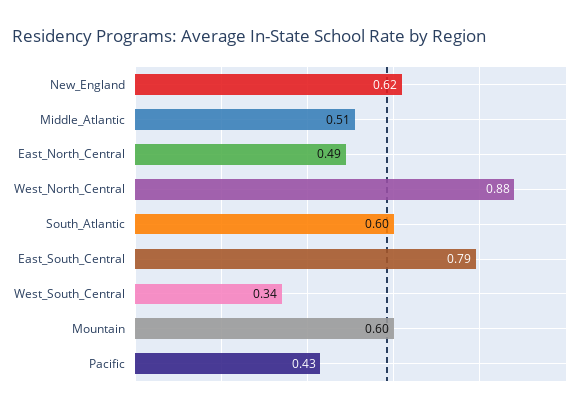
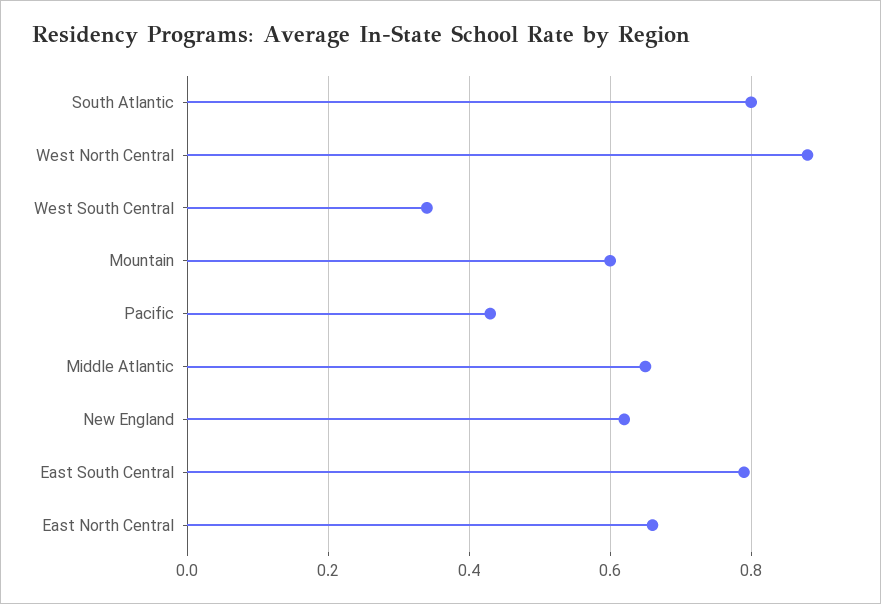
Middle_Atlantic: 0.51 -> 0.65
East_North_Central: 0.49 -> 0.65
South_Atlantic: 0.6 -> 0.8

